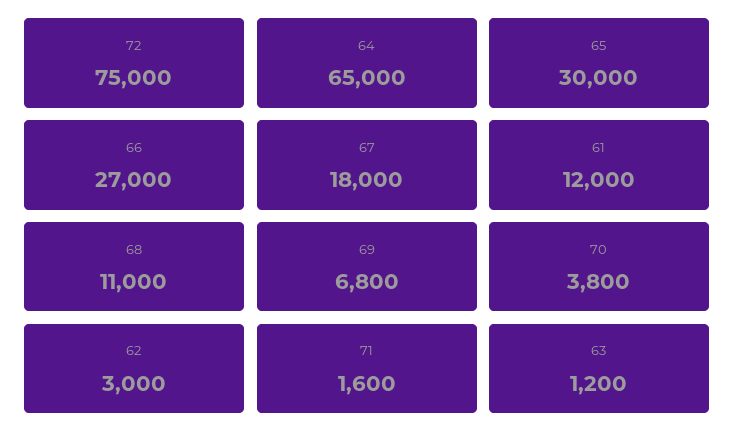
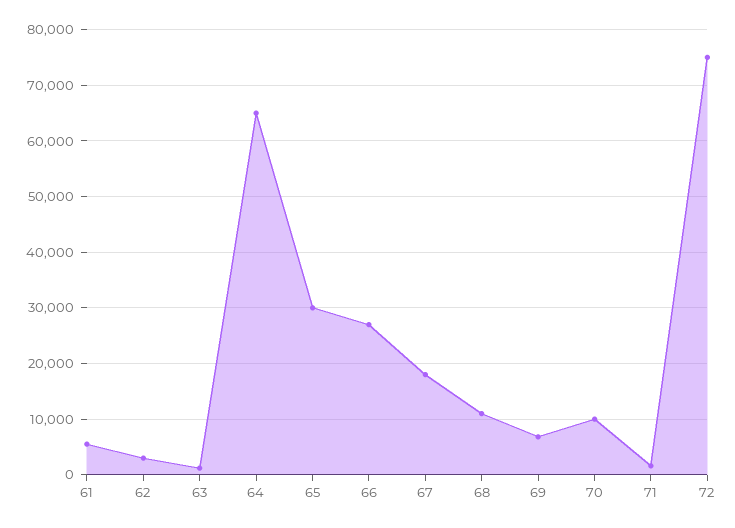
61: 12000 -> 6000
70: 3800 -> 10000

